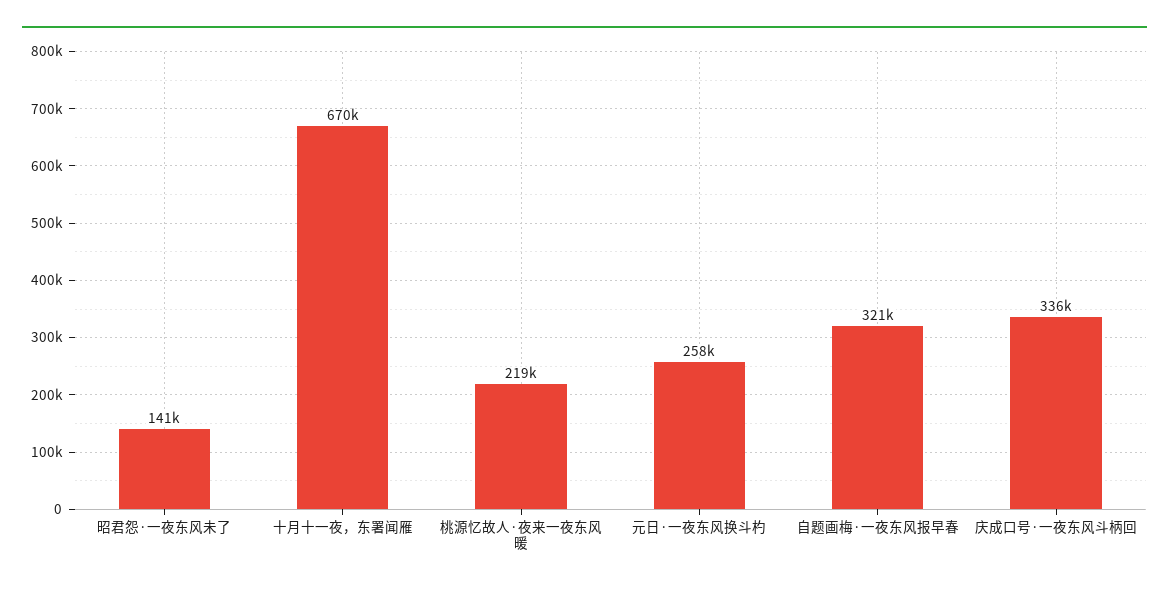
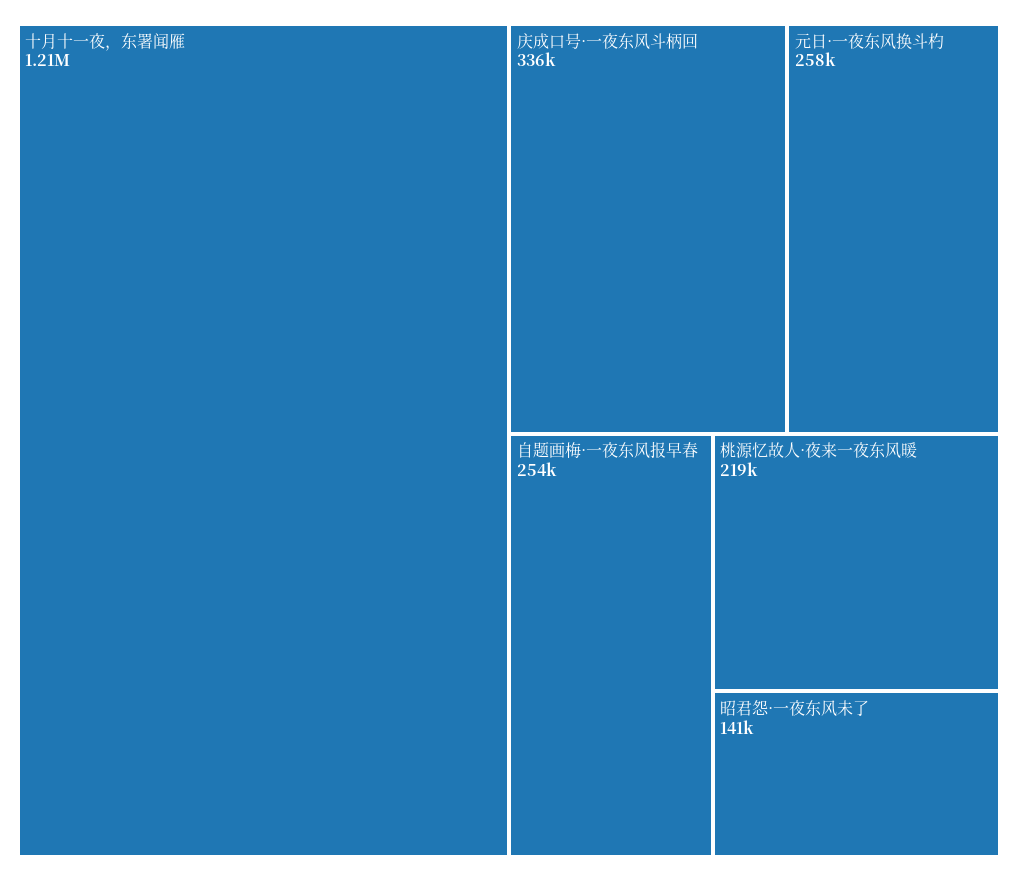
十月十一夜，东署闻雁: 670000 -> 1210000
自题画梅·一夜东风报早春: 321000 -> 254000

